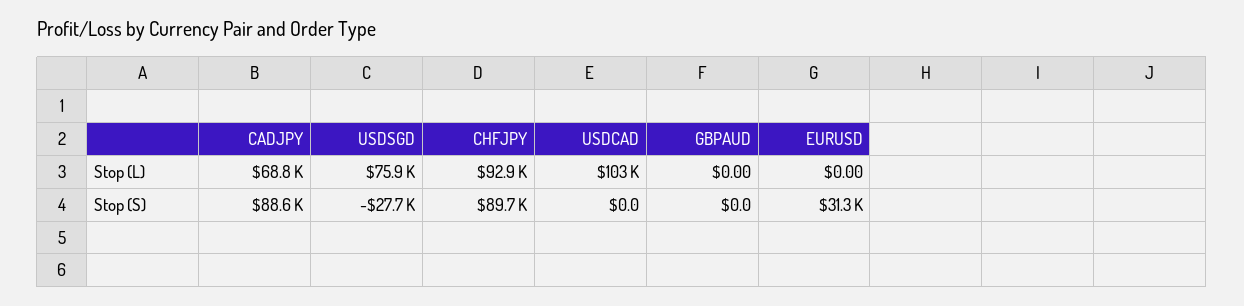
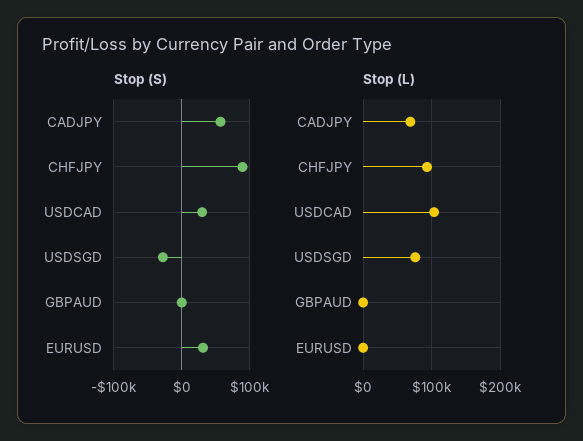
Stop (S), CADJPY: 88600 -> 60000
Stop (S), USDCAD: 0 -> 30000

